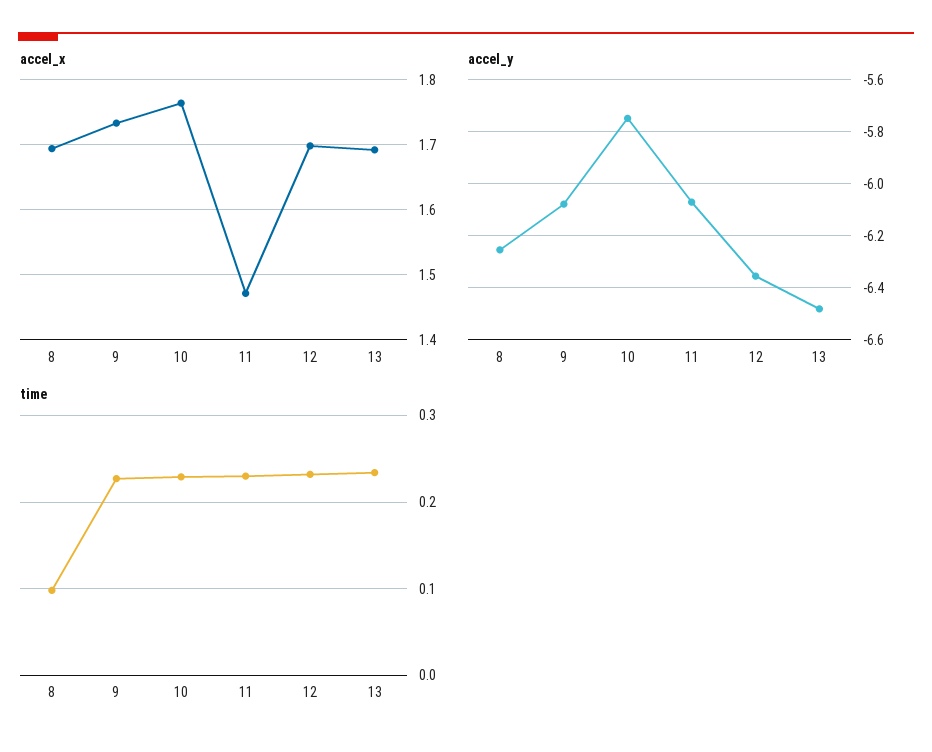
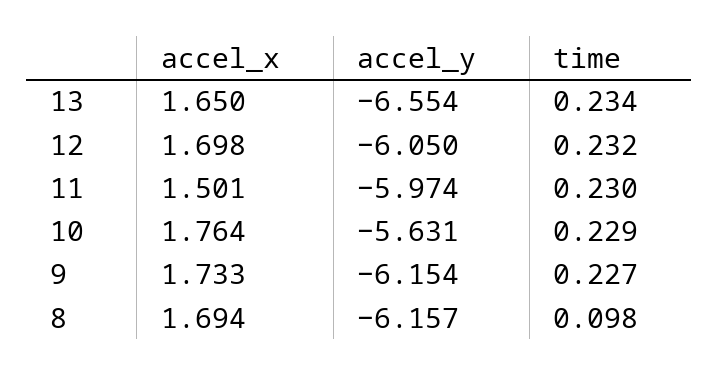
accel_x, 11: 1.47 -> 1.501
accel_x, 13: 1.69 -> 1.65
accel_y, 8: -6.25 -> -6.157
accel_y, 9: -6.075 -> -6.154
accel_y, 10: -5.75 -> -5.631
accel_y, 11: -6.075 -> -5.974
accel_y, 12: -6.35 -> -6.05
accel_y, 13: -6.475 -> -6.554

